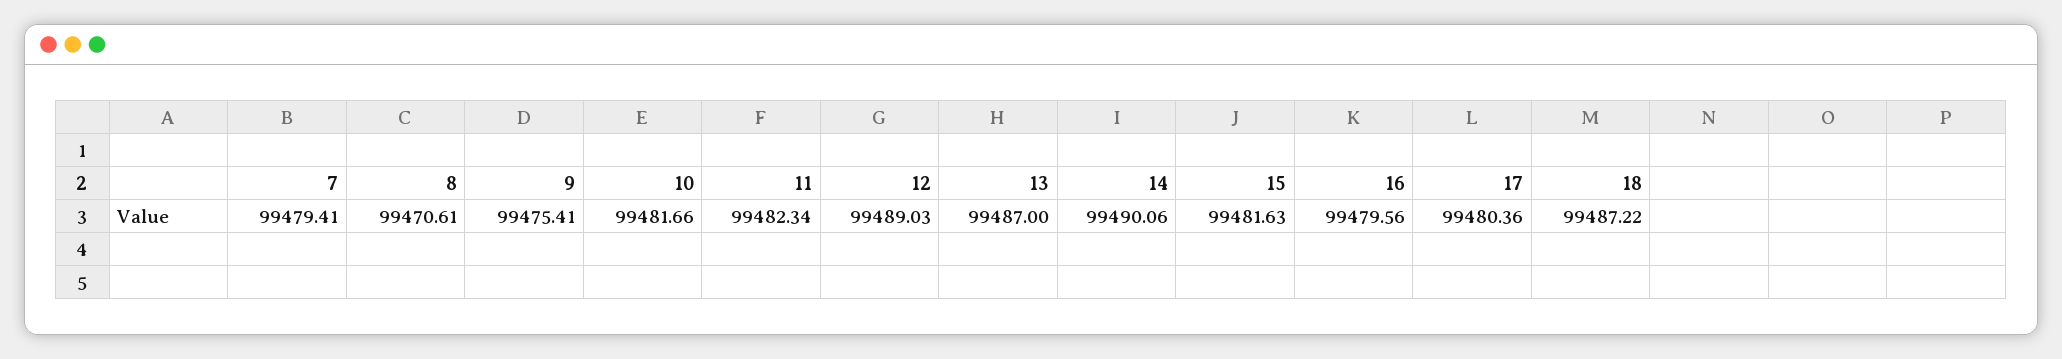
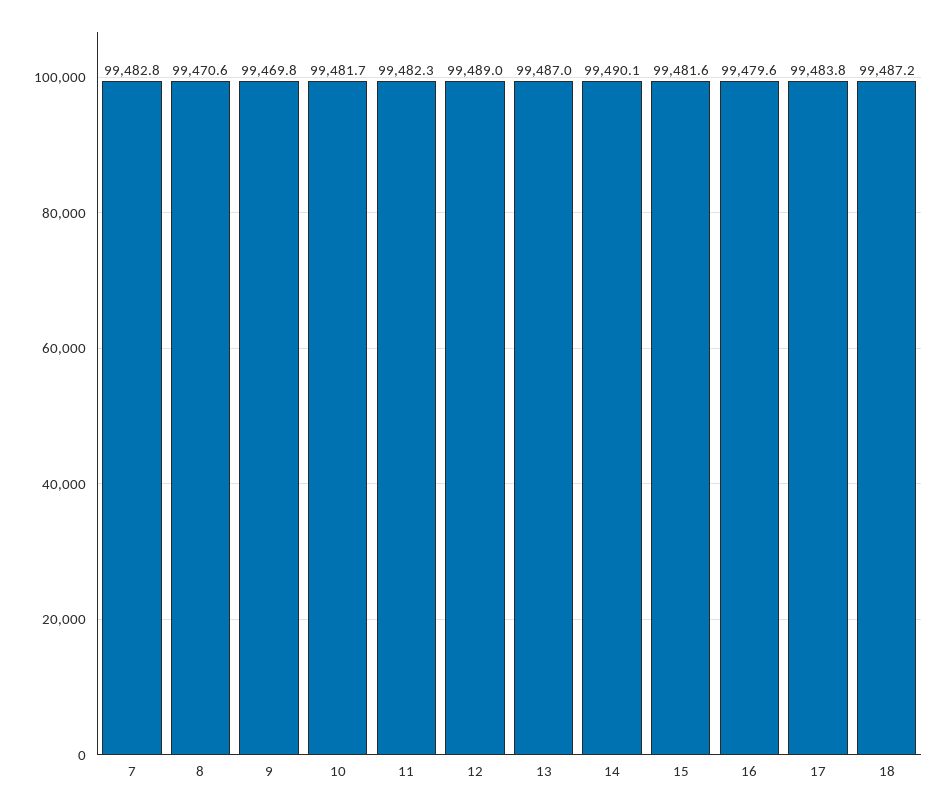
7: 99479.41 -> 99482.8
9: 99475.41 -> 99469.8
17: 99480.36 -> 99483.8

